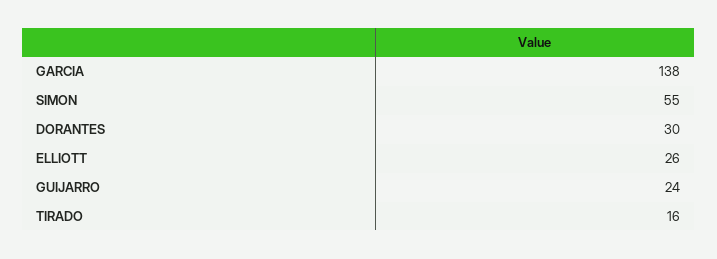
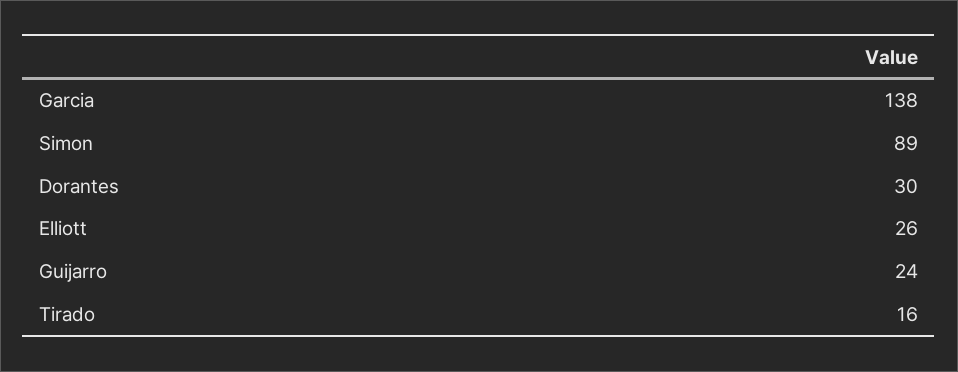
SIMON: 55 -> 89

